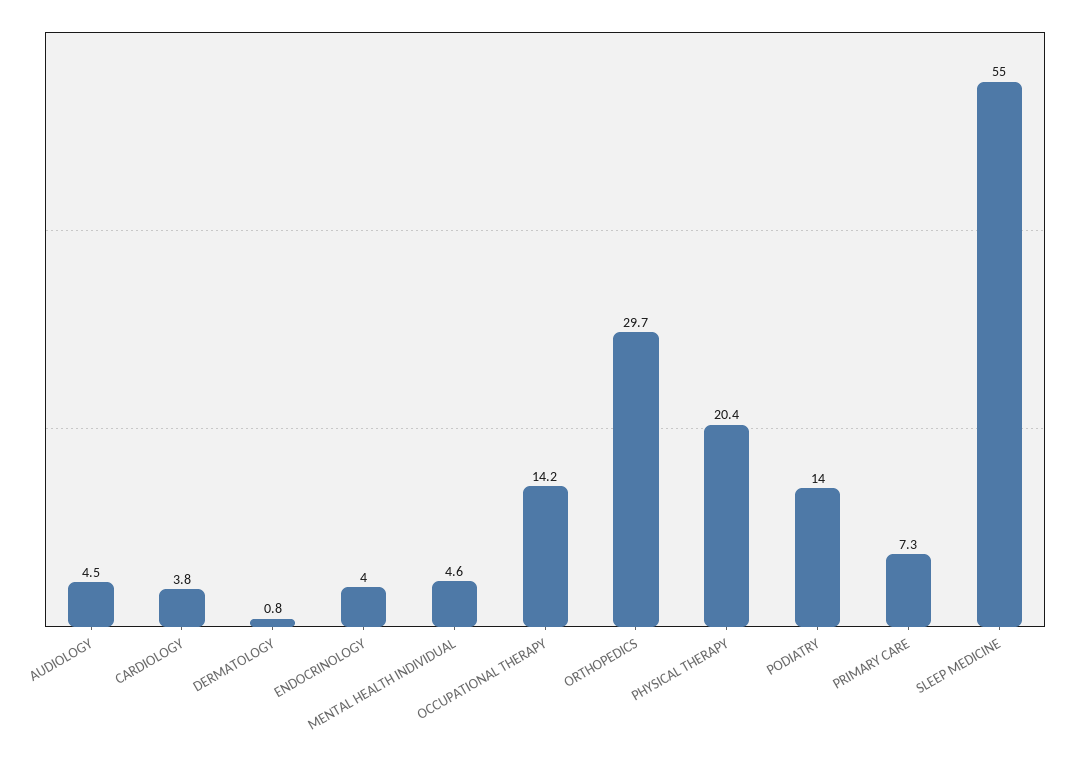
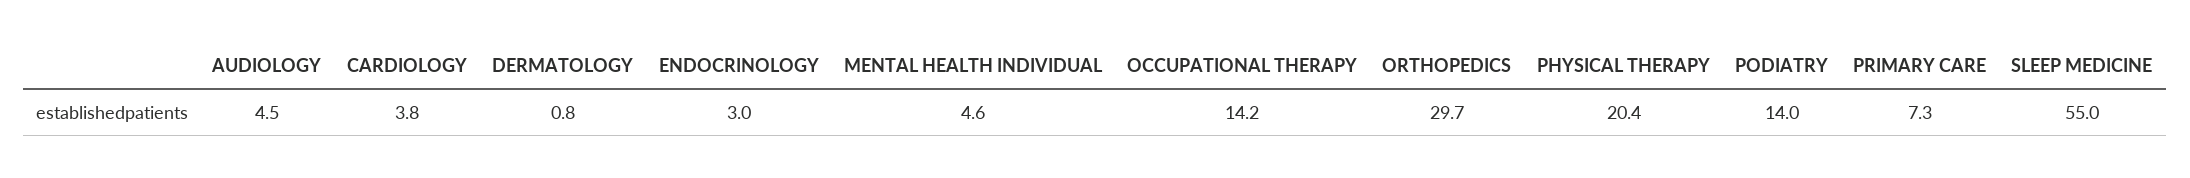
ENDOCRINOLOGY: 4 -> 3

